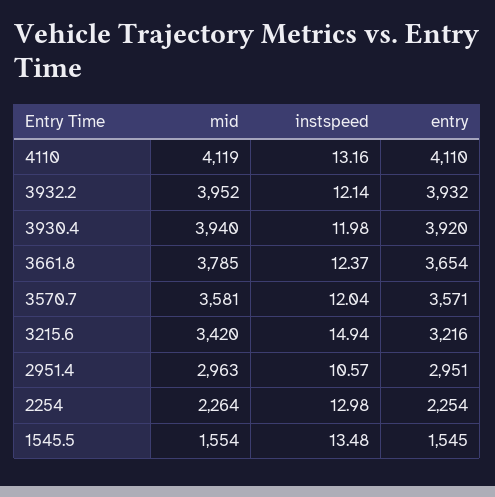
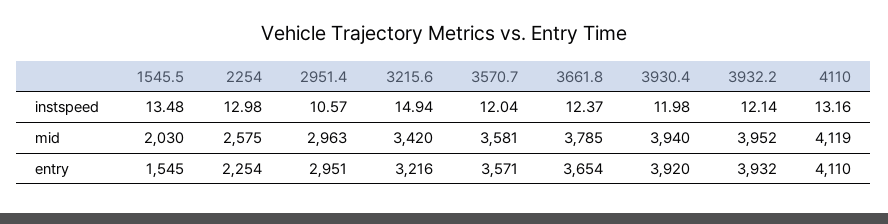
mid, 2254: 2264 -> 2575
mid, 1545.5: 1554 -> 2030

